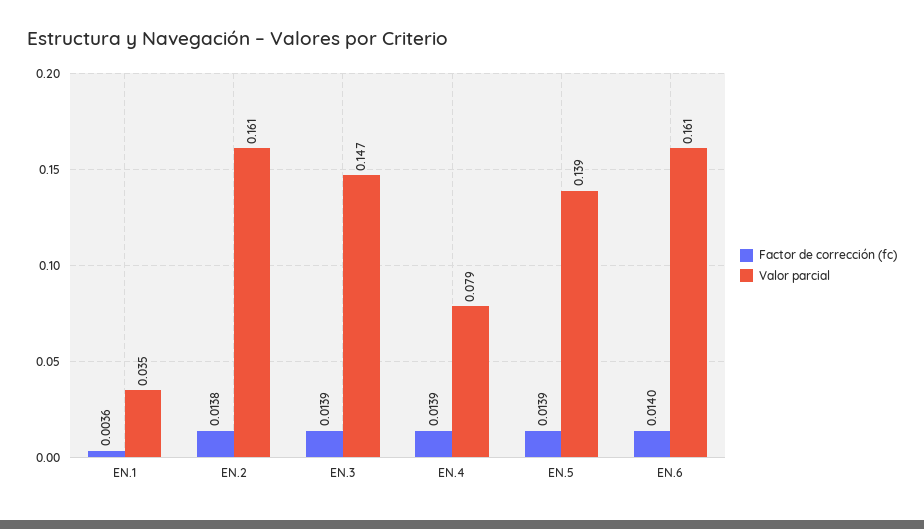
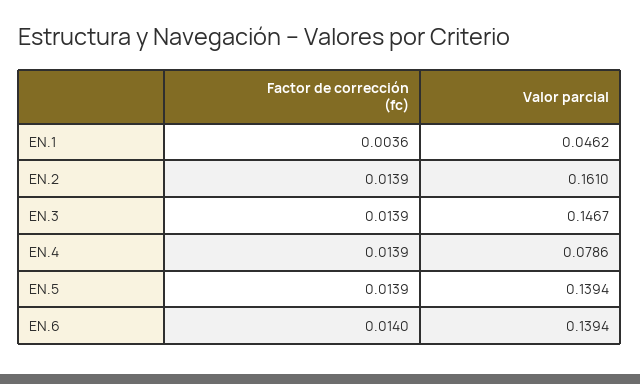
Valor parcial, EN.1: 0.035 -> 0.0462
Factor de corrección (fc), EN.2: 0.0138 -> 0.0139
Valor parcial, EN.6: 0.161 -> 0.1394

